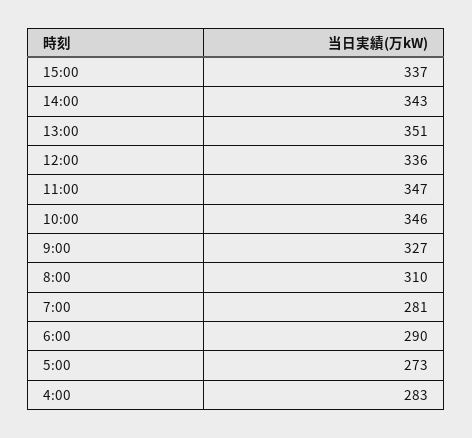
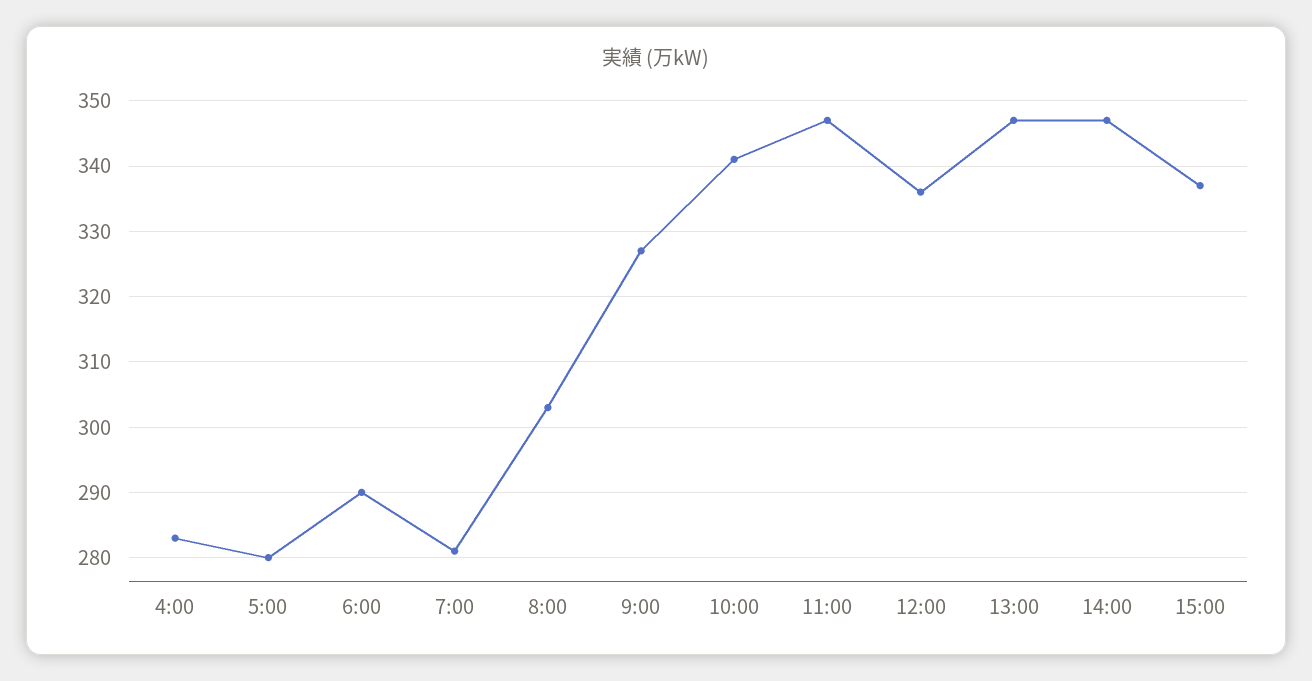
14:00: 343 -> 347
13:00: 351 -> 347
10:00: 346 -> 341
8:00: 310 -> 303
5:00: 273 -> 280

